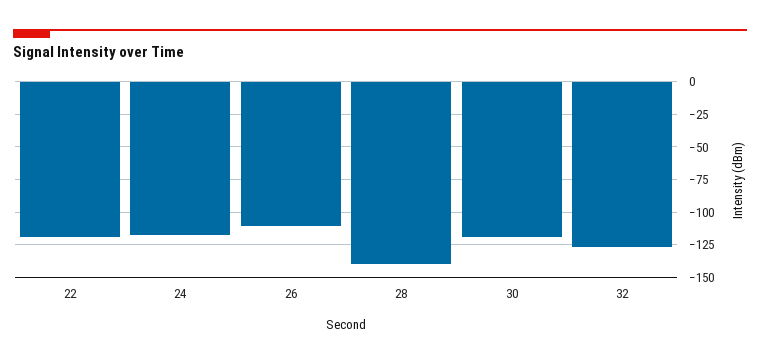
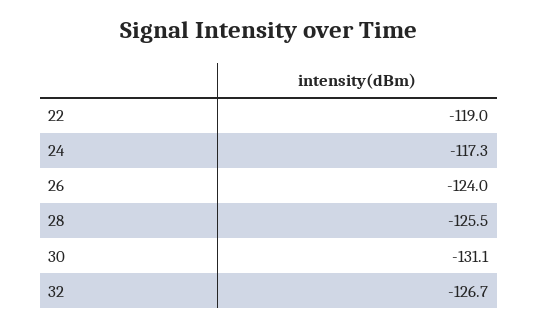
26: -110 -> -124
28: -140 -> -125.5
30: -120 -> -131.1

